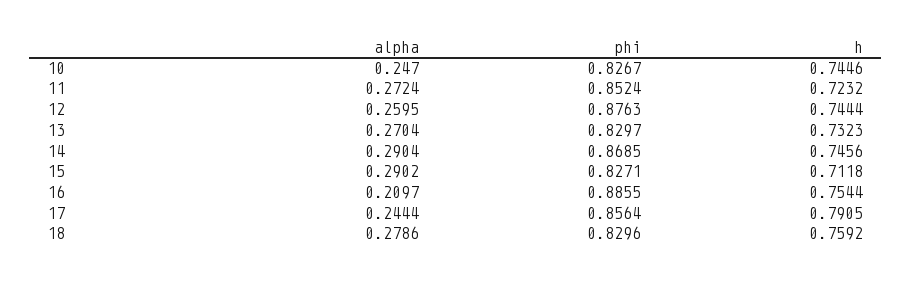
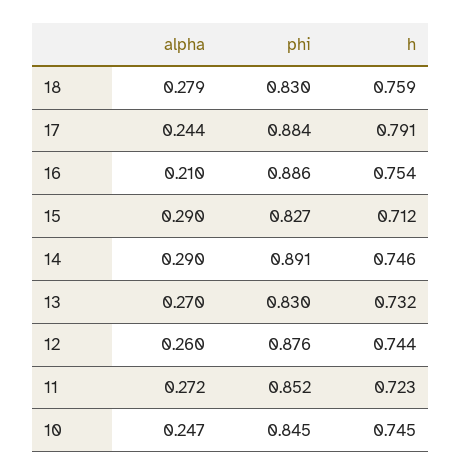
phi, 10: 0.8267 -> 0.845
phi, 14: 0.8685 -> 0.891
phi, 17: 0.8564 -> 0.884

